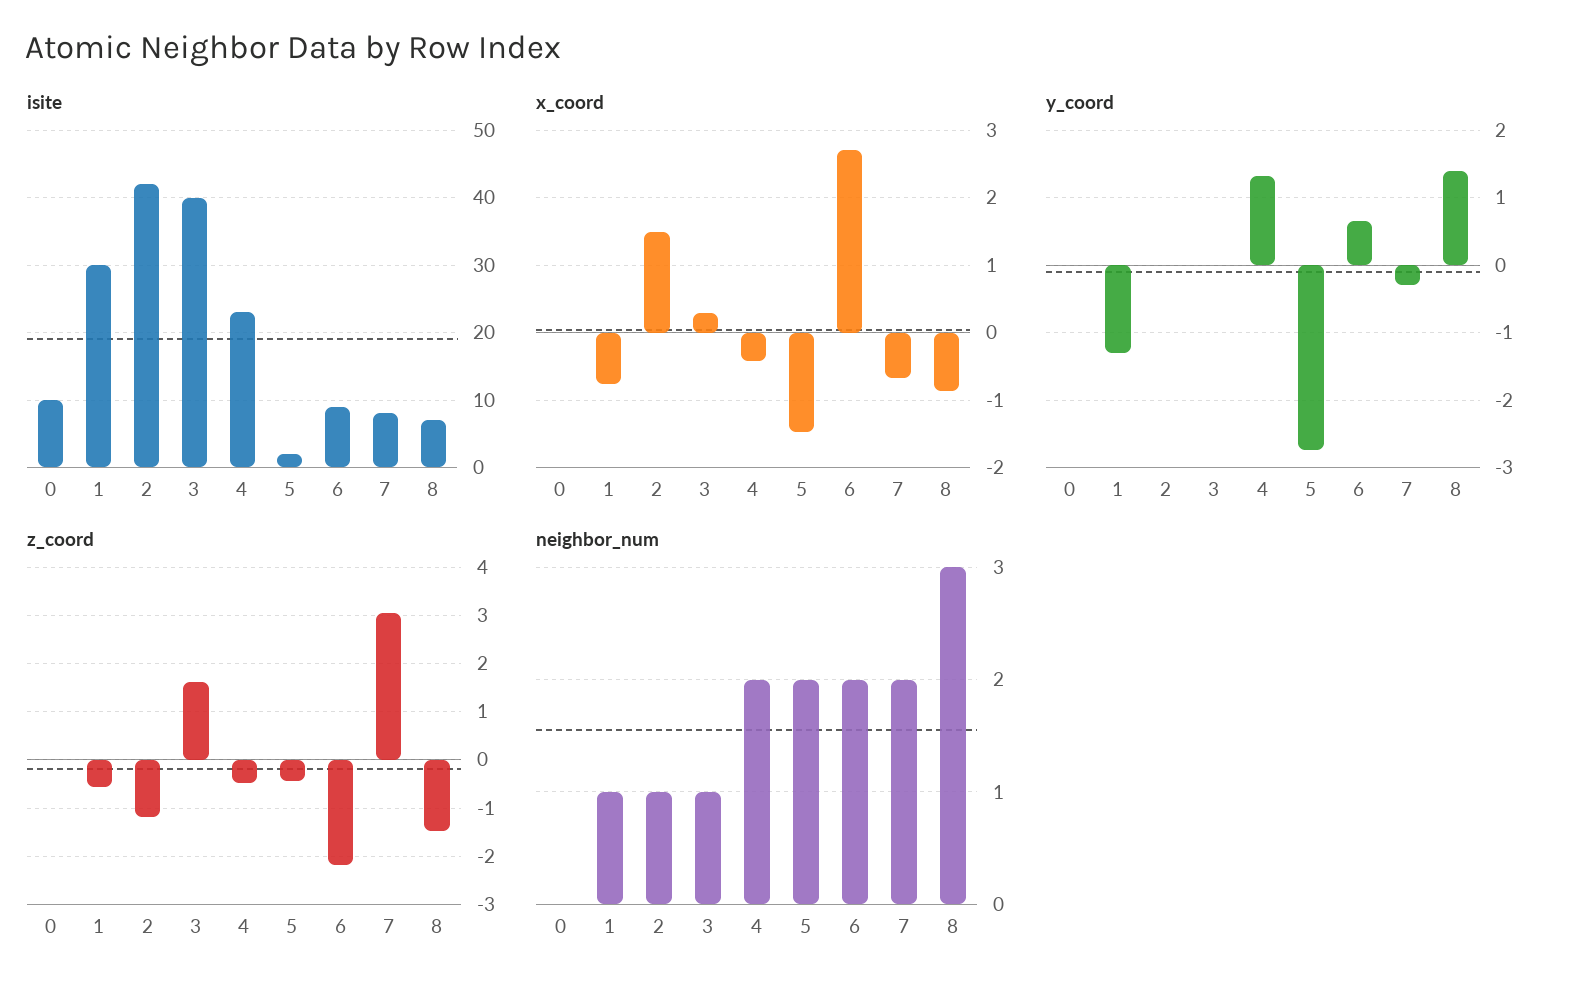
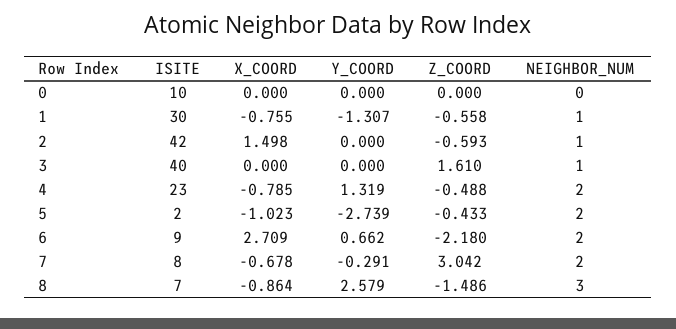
x_coord, 3: 0.3 -> 0
x_coord, 4: -0.4 -> -0.785
x_coord, 5: -1.5 -> -1.023
y_coord, 8: 1.4 -> 2.579
z_coord, 2: -1.2 -> -0.593

